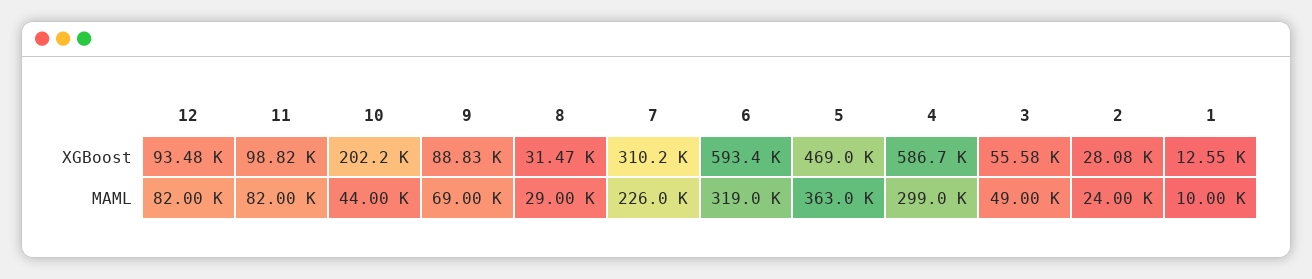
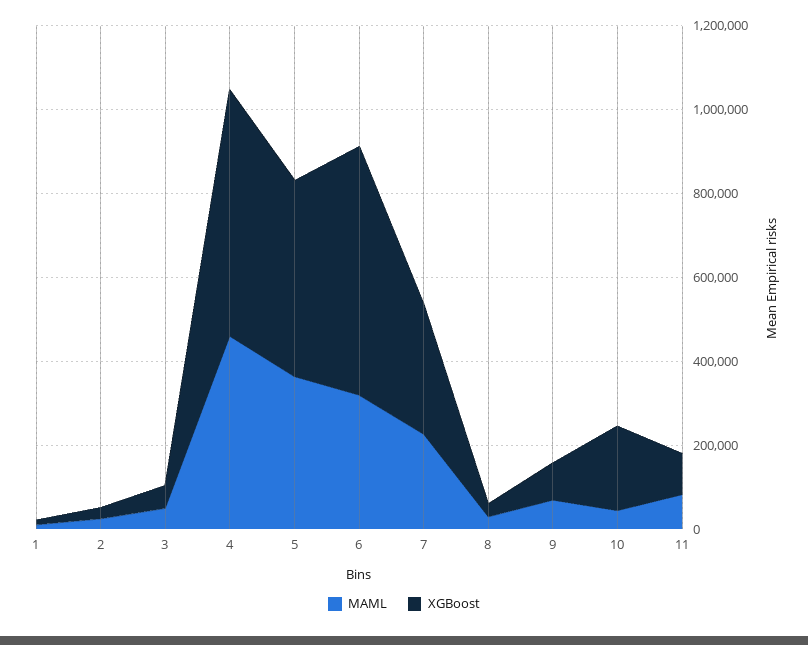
XGBoost, 12: 93480 -> none
MAML, 12: 82000 -> none
MAML, 4: 299000 -> 450000

